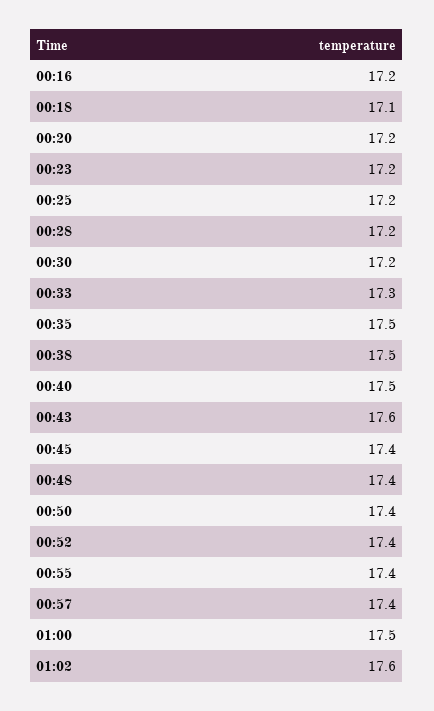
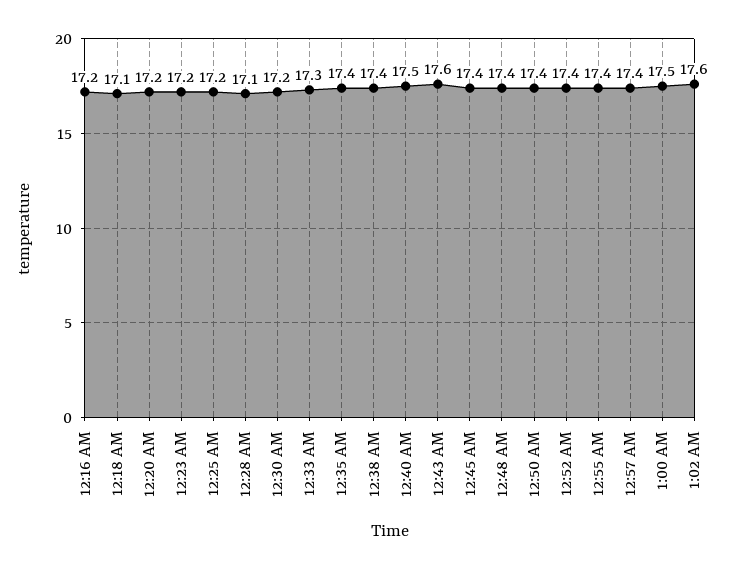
00:28: 17.2 -> 17.1
00:35: 17.5 -> 17.4
00:38: 17.5 -> 17.4

